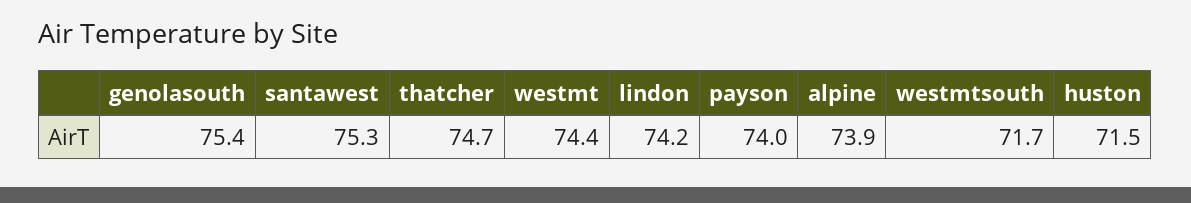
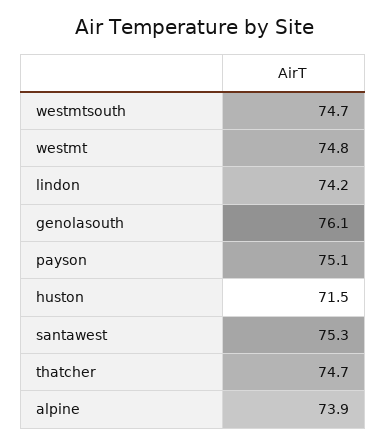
genolasouth: 75.4 -> 76.1
westmt: 74.4 -> 74.8
payson: 74 -> 75.1
westmtsouth: 71.7 -> 74.7

